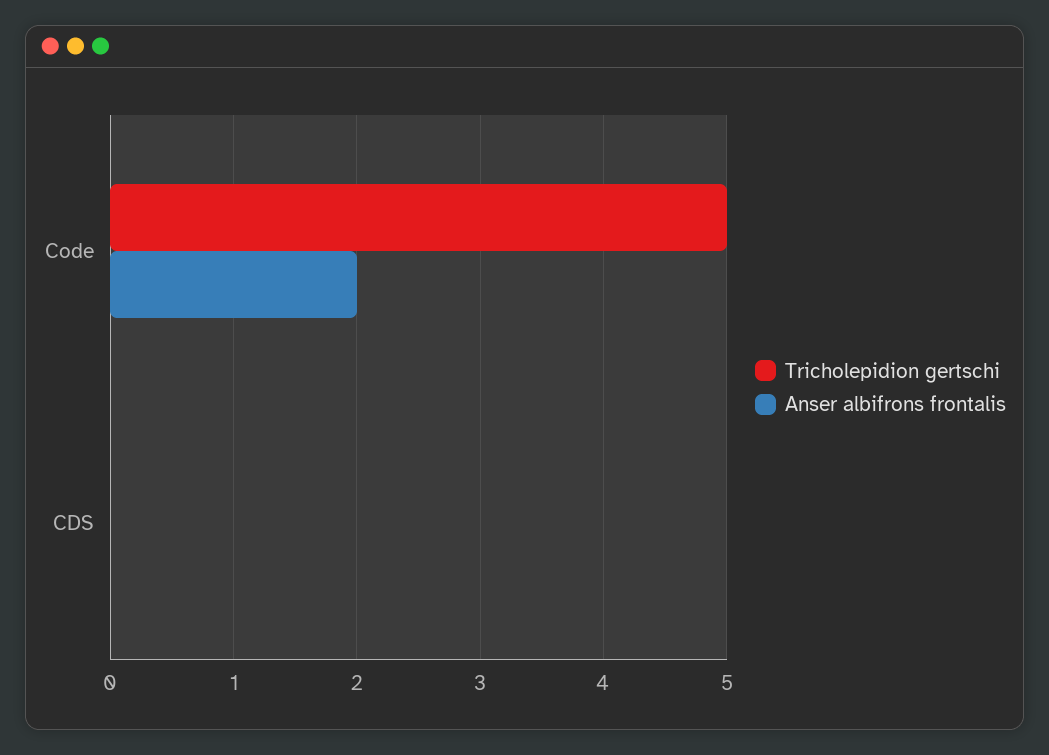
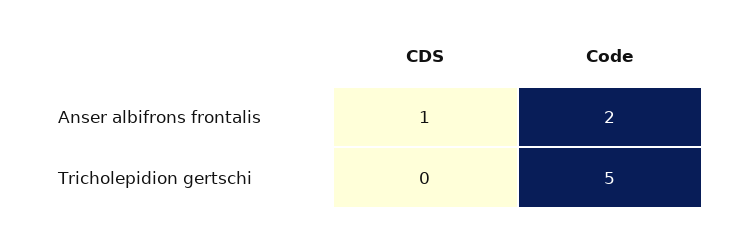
Anser albifrons frontalis, CDS: 0 -> 1

